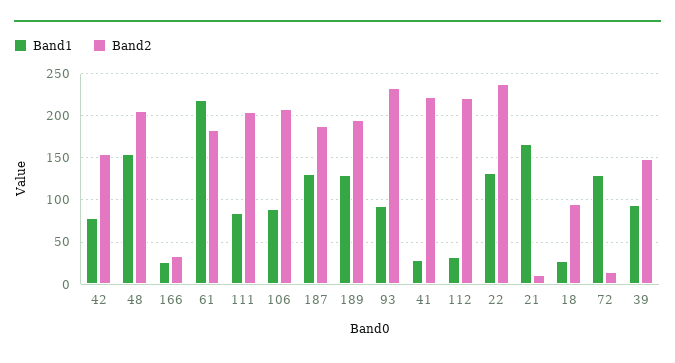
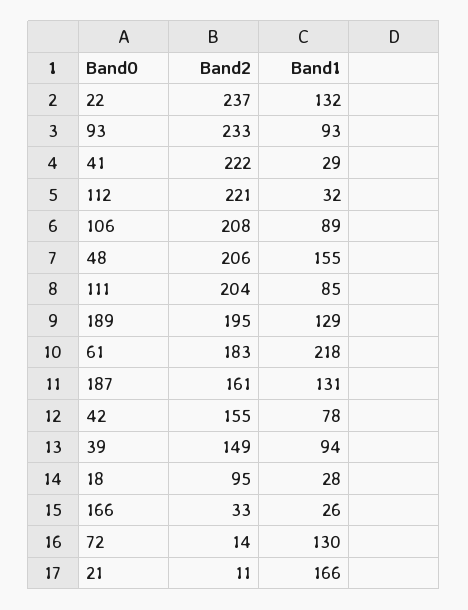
Band2, 187: 190 -> 161

